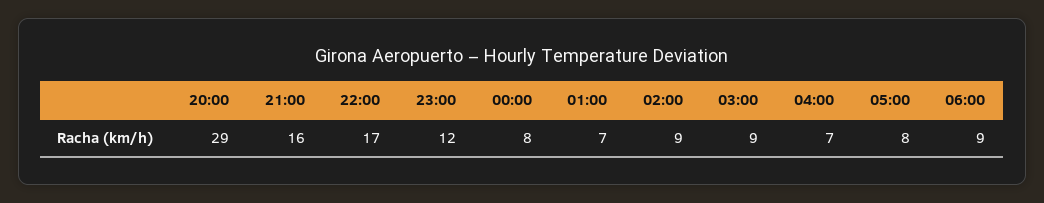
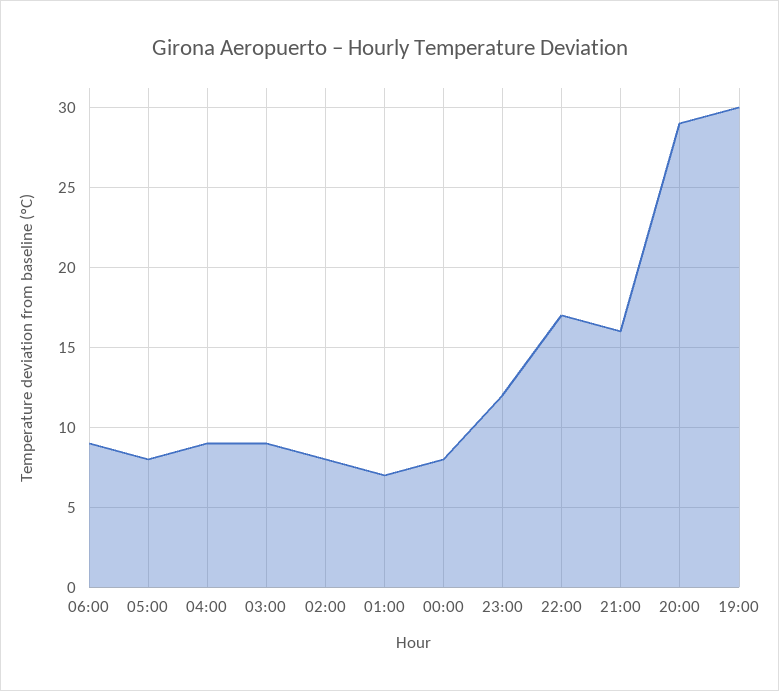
02:00: 9 -> 8
04:00: 7 -> 9
19:00: none -> 30

